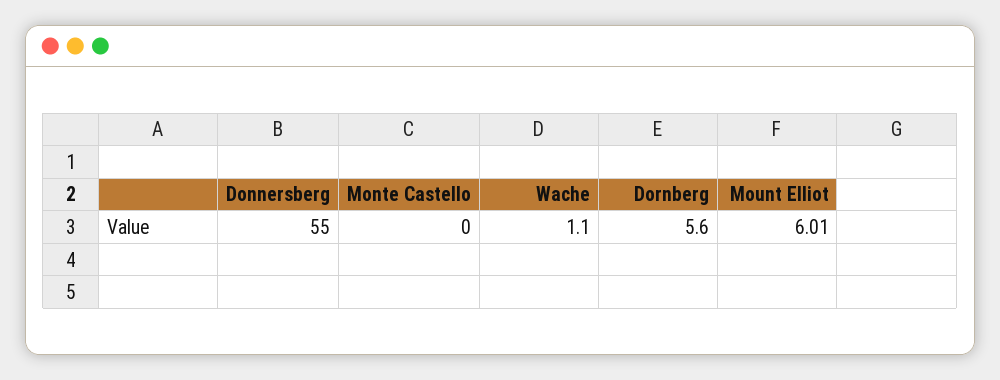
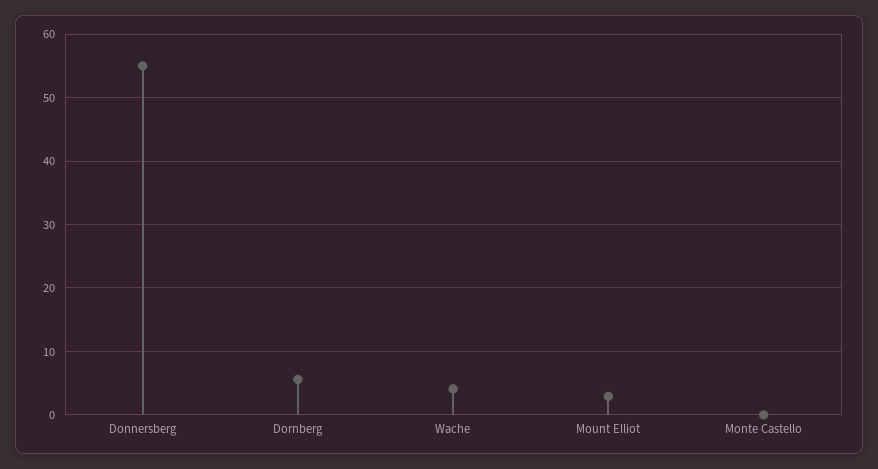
Wache: 1.1 -> 4
Mount Elliot: 6.01 -> 3

